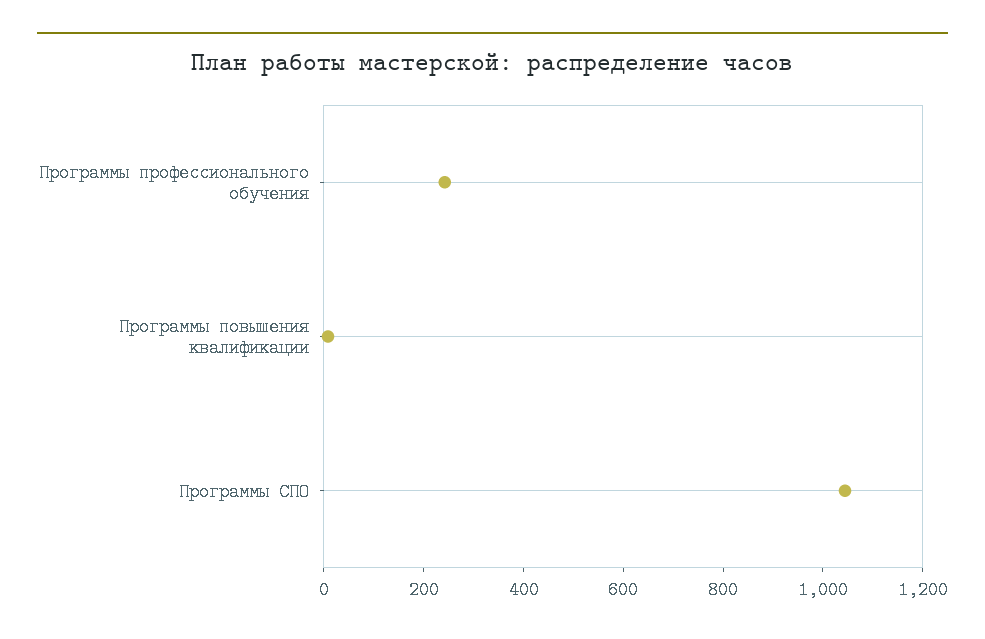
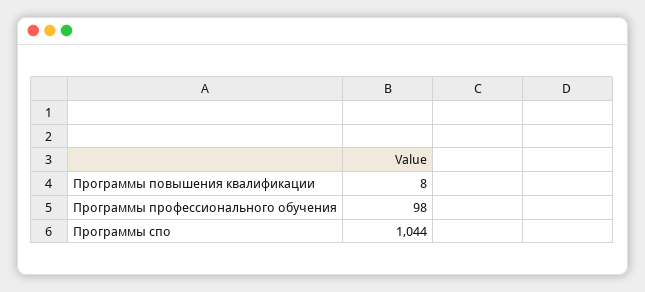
Программы профессионального обучения: 250 -> 98

